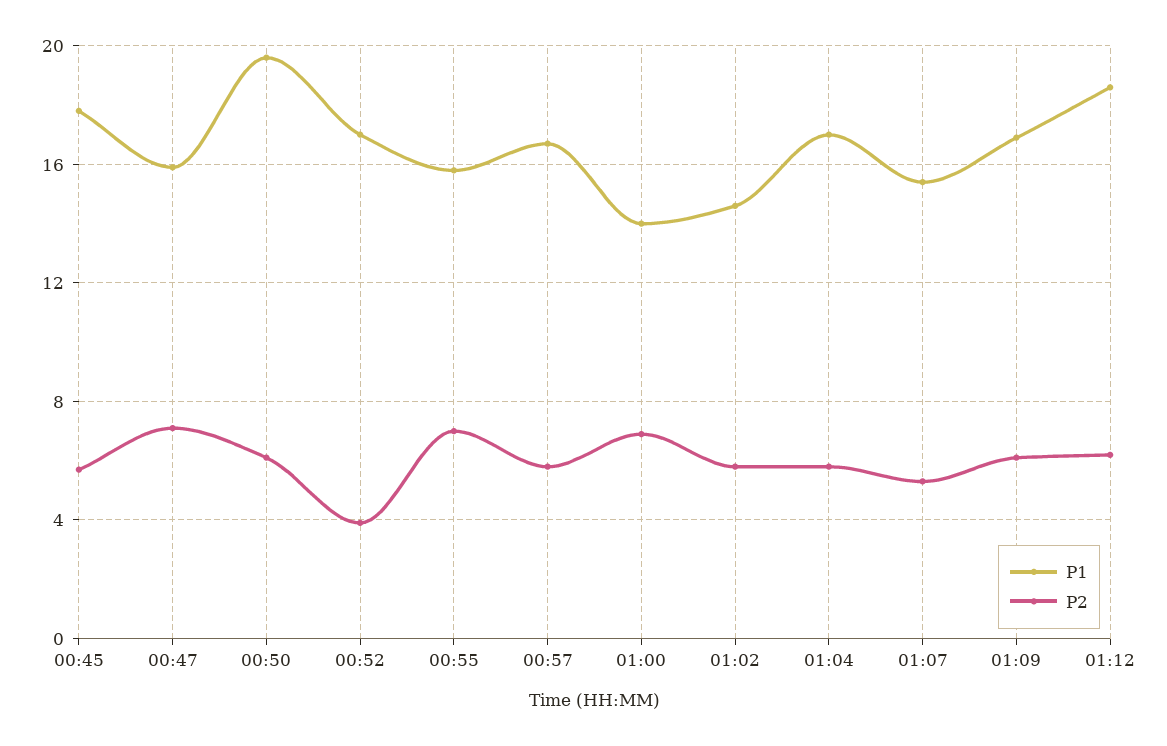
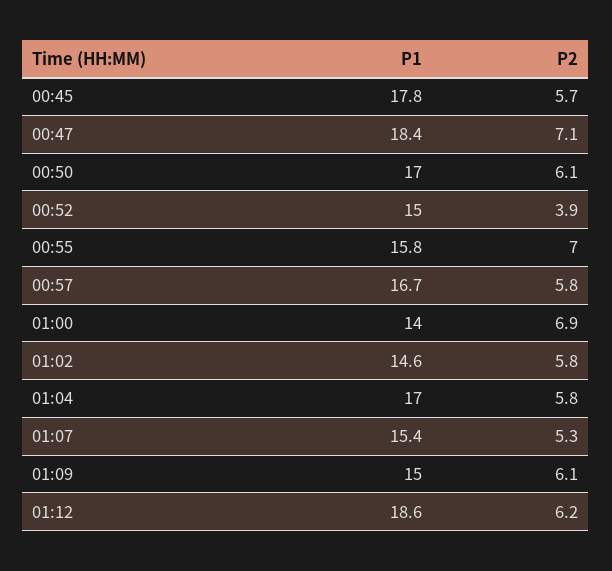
P1, 00:47: 16 -> 18.4
P1, 00:50: 19.5 -> 17
P1, 00:52: 17 -> 15
P1, 01:09: 17 -> 15

